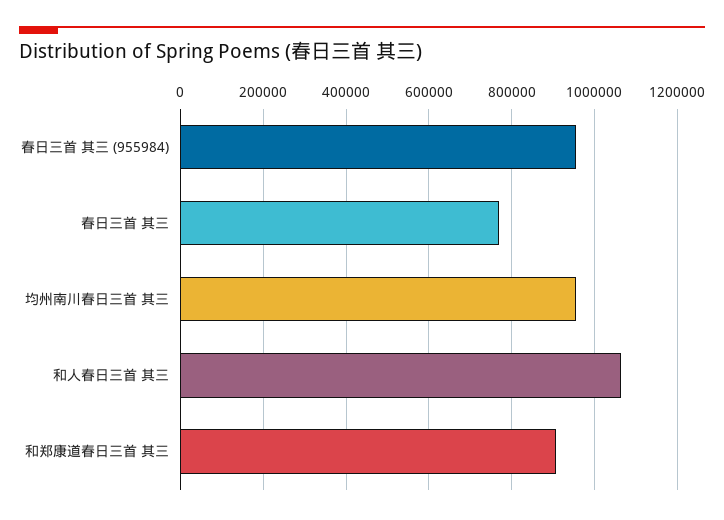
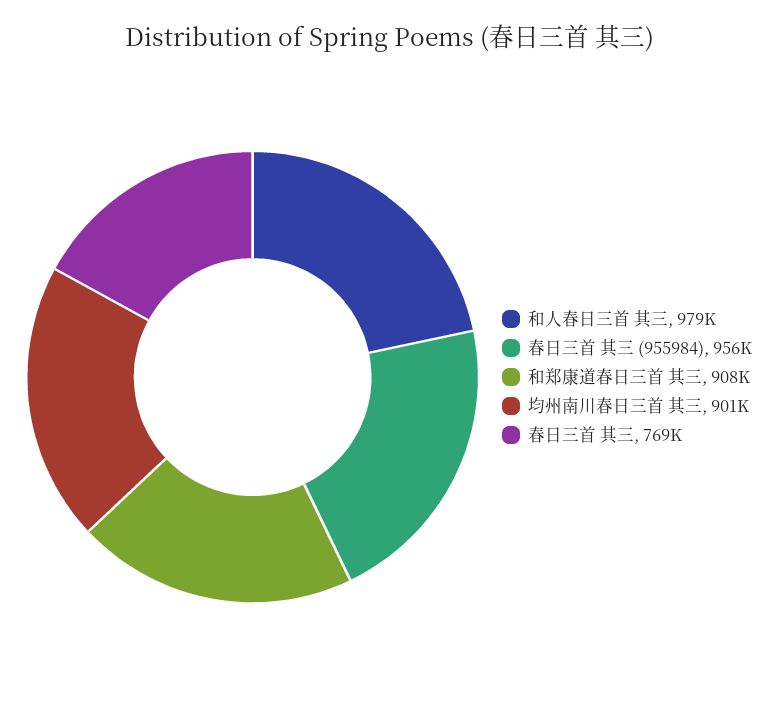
均州南川春日三首 其三: 960000 -> 901000
和人春日三首 其三: 1060000 -> 979000

